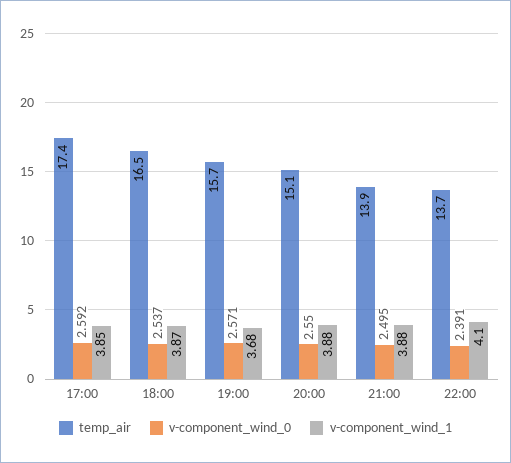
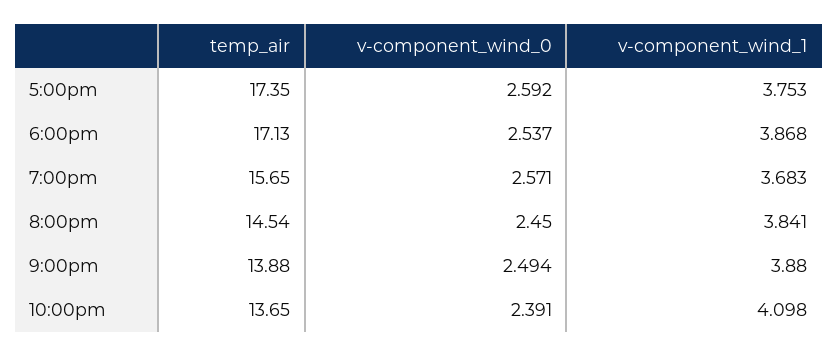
v-component_wind_1, 17:00: 3.85 -> 3.753
temp_air, 18:00: 16.5 -> 17.13
temp_air, 20:00: 15.1 -> 14.54
v-component_wind_0, 20:00: 2.55 -> 2.45
v-component_wind_1, 20:00: 3.88 -> 3.841
v-component_wind_0, 21:00: 2.495 -> 2.494

